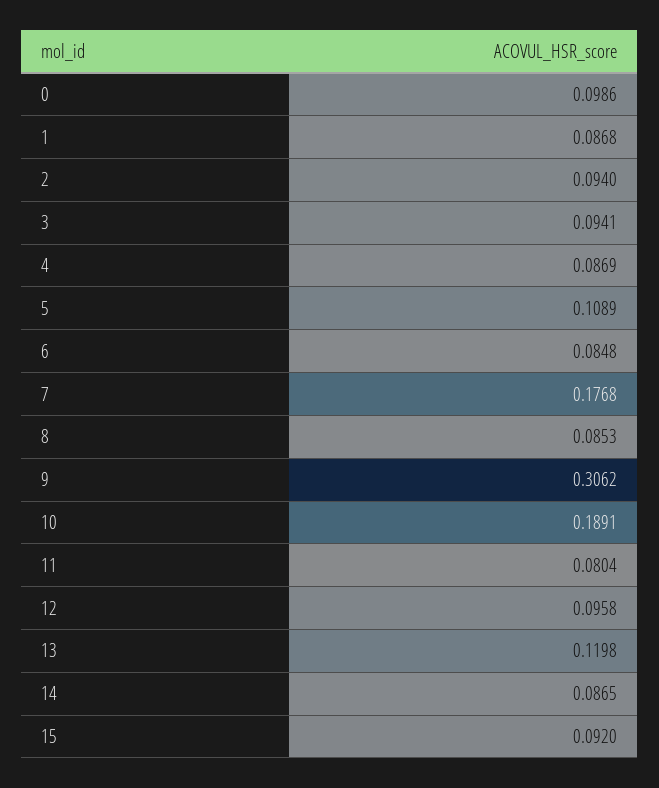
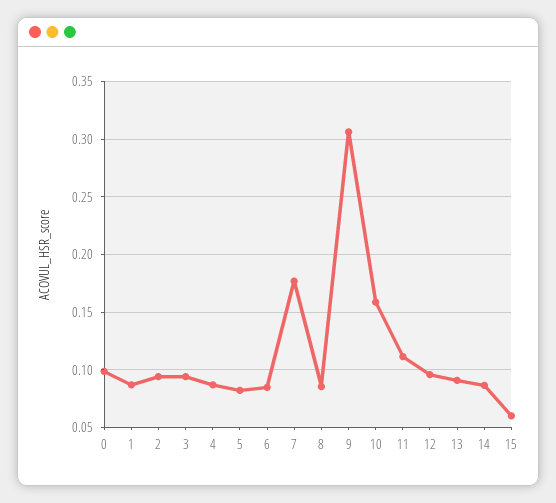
5: 0.1089 -> 0.08
10: 0.1891 -> 0.16
11: 0.0804 -> 0.11
13: 0.1198 -> 0.09
15: 0.092 -> 0.06

